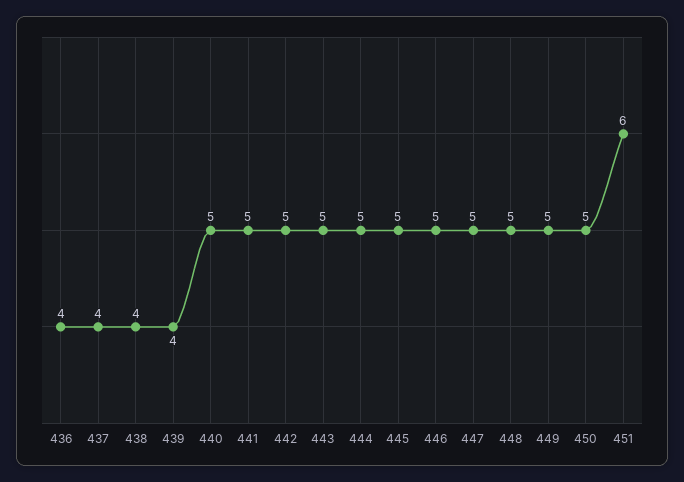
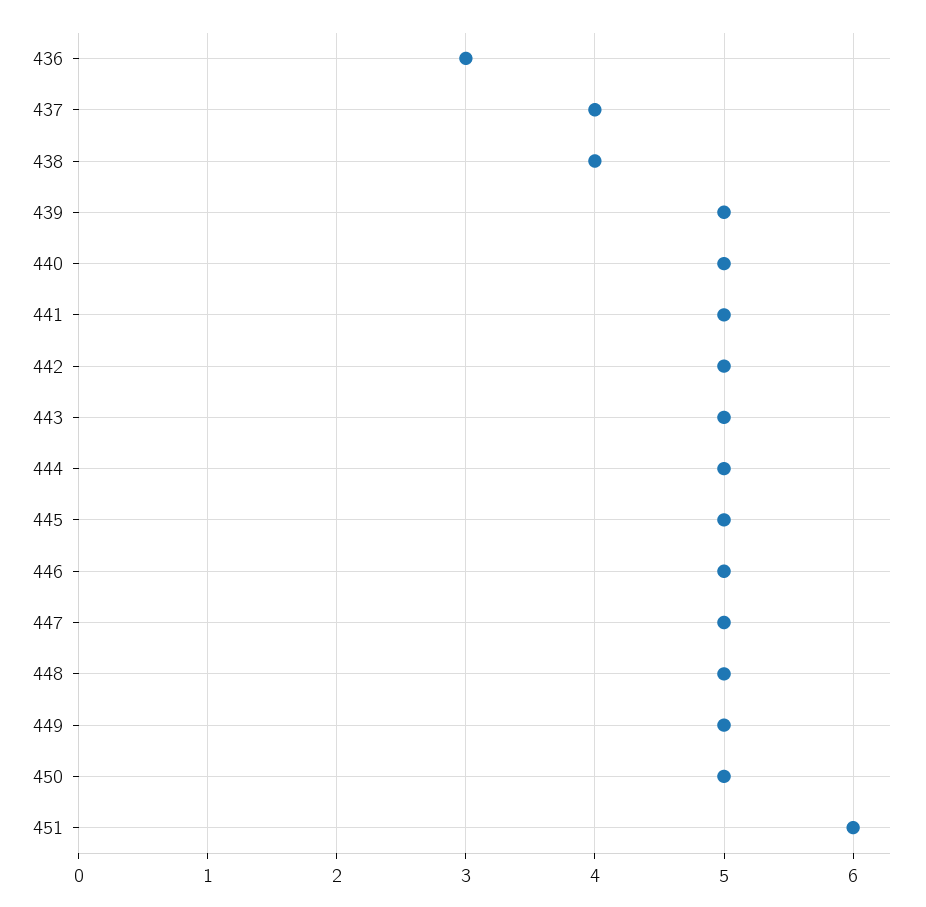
436: 4 -> 3
439: 4 -> 5

